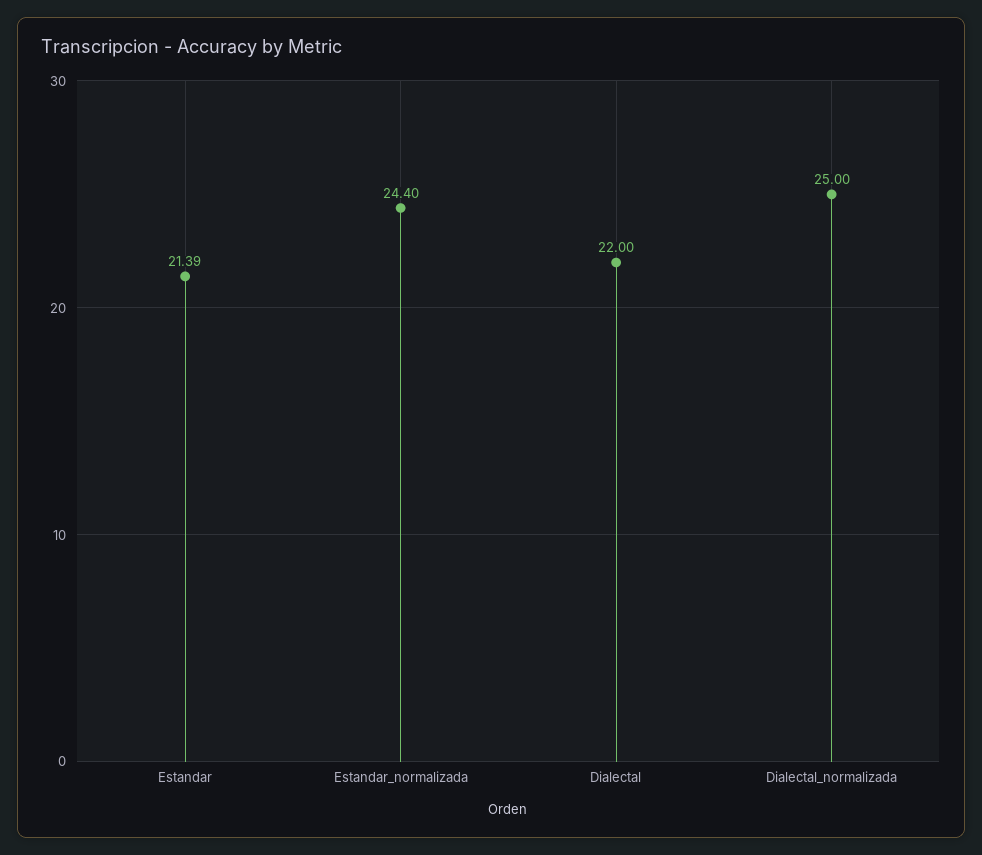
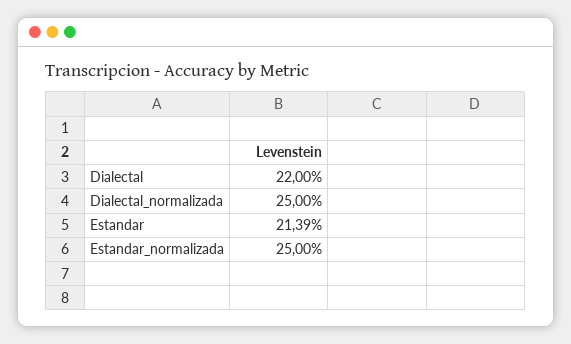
Estandar_normalizada: 24.4 -> 25

